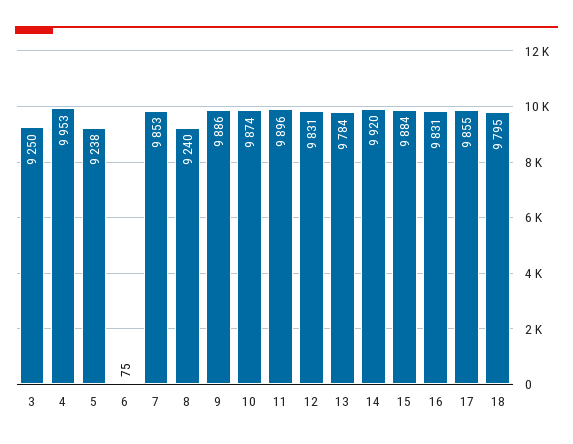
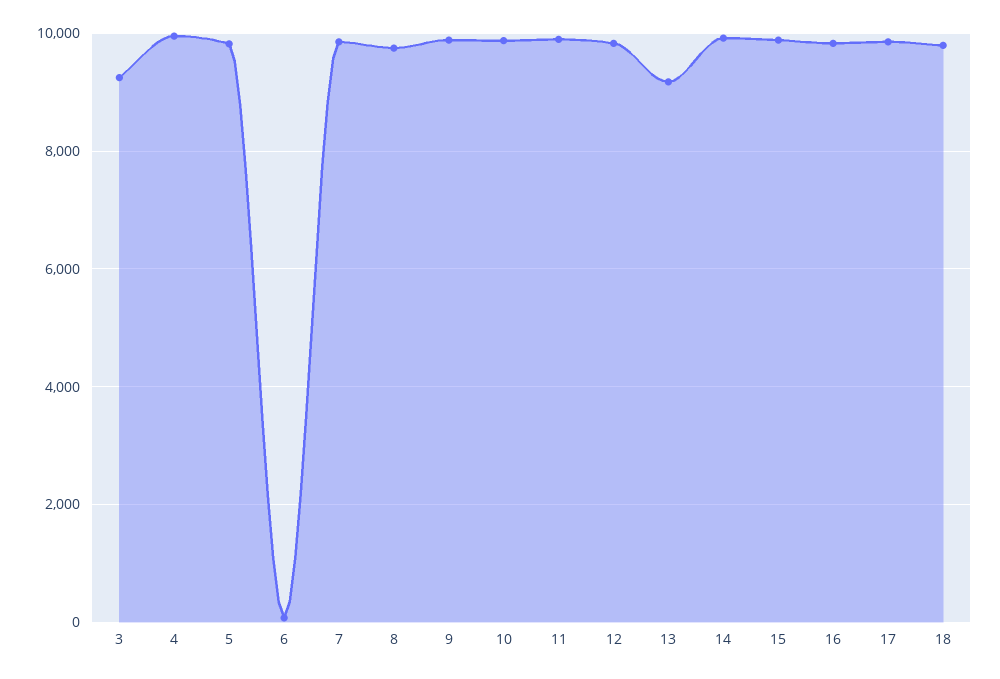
5: 9238 -> 9800
8: 9240 -> 9800
13: 9784 -> 9200

